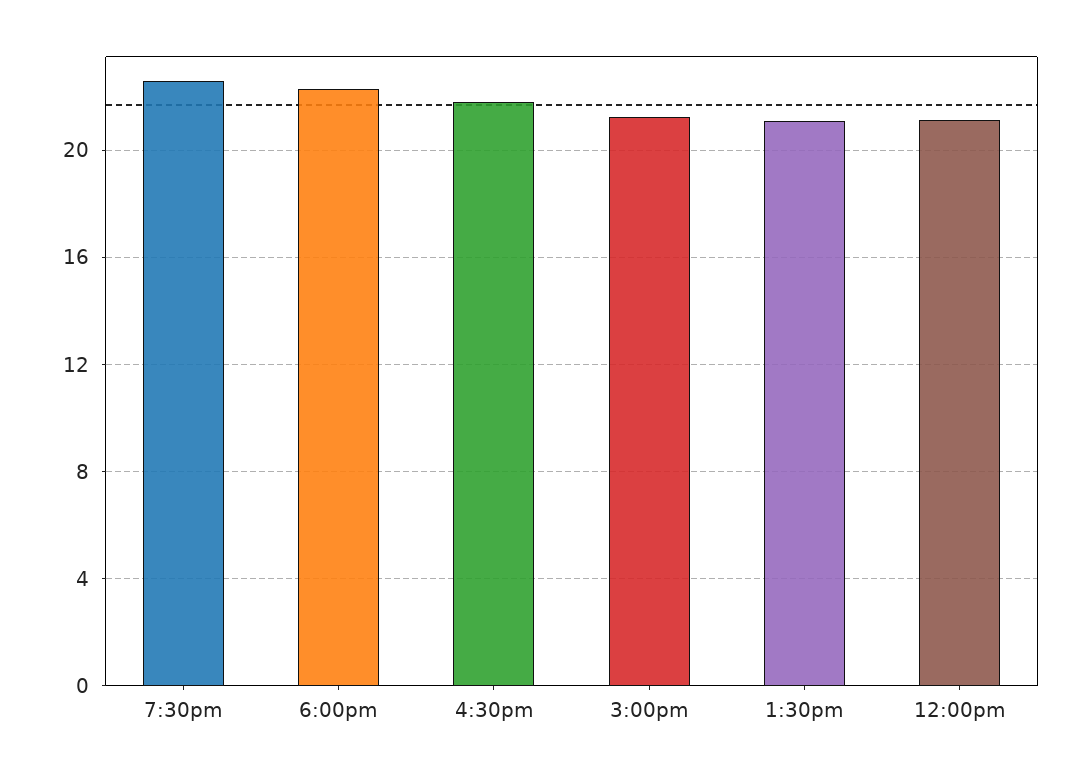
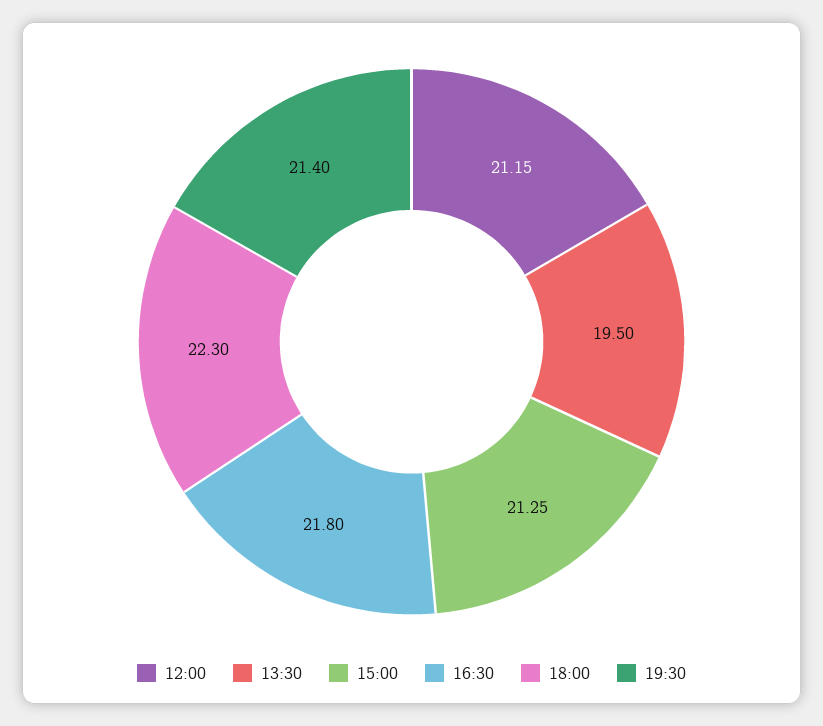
7:30pm: 22.5 -> 21.4
1:30pm: 21 -> 19.5

